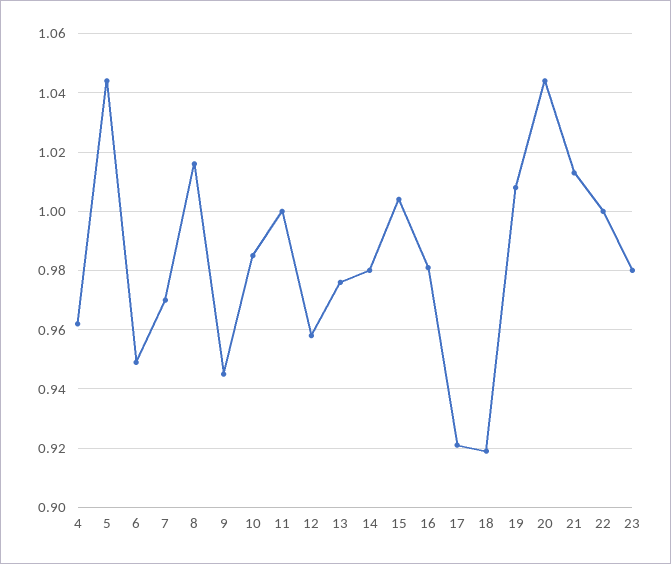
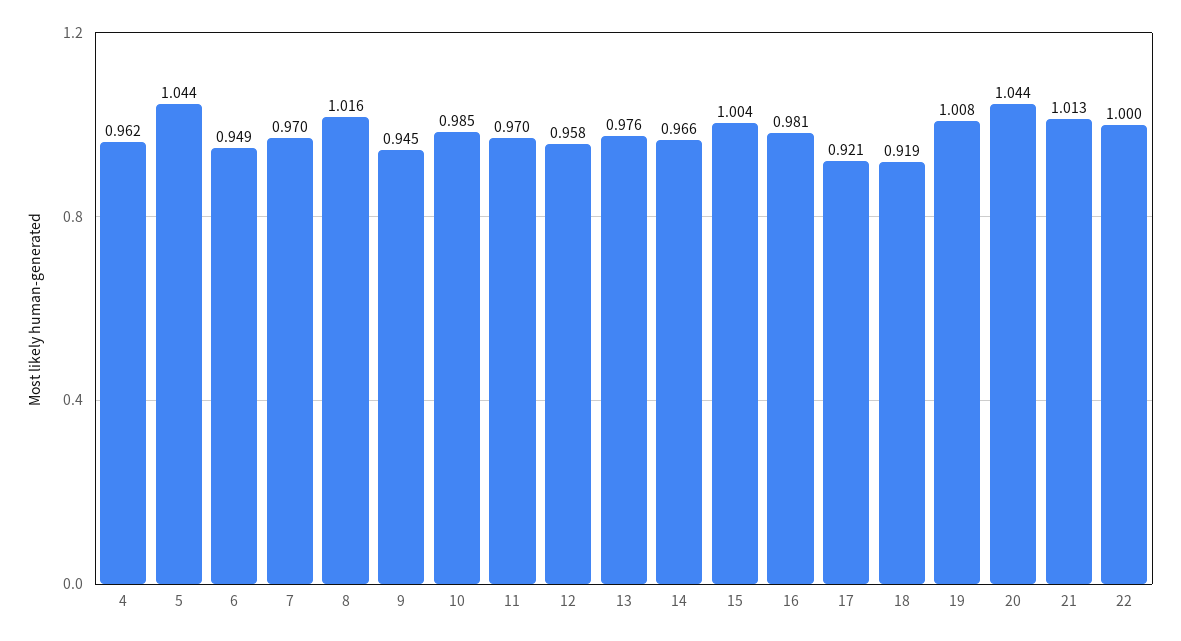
11: 1 -> 0.97
14: 0.98 -> 0.966
23: 0.98 -> none

